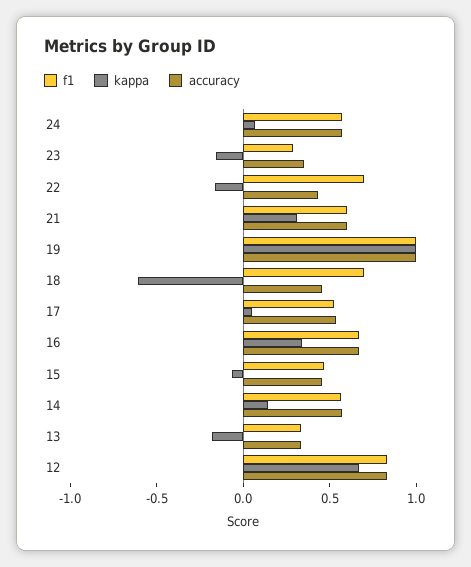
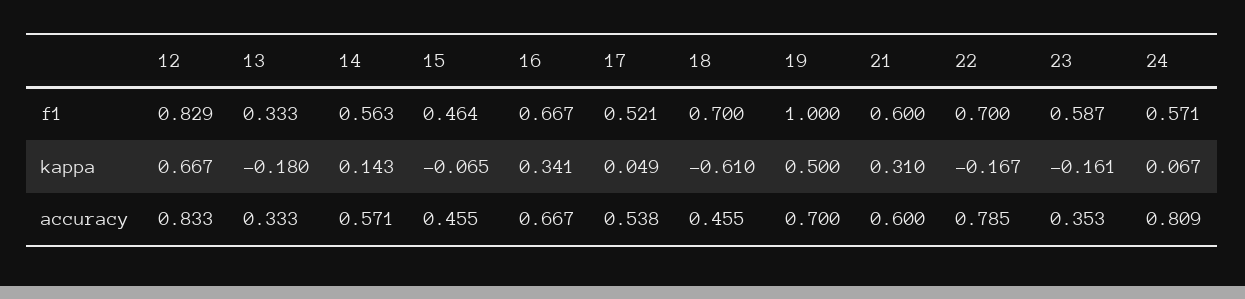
accuracy, 24: 0.6 -> 0.809
f1, 23: 0.3 -> 0.587
accuracy, 22: 0.4 -> 0.785
kappa, 19: 1 -> 0.5
accuracy, 19: 1 -> 0.7

